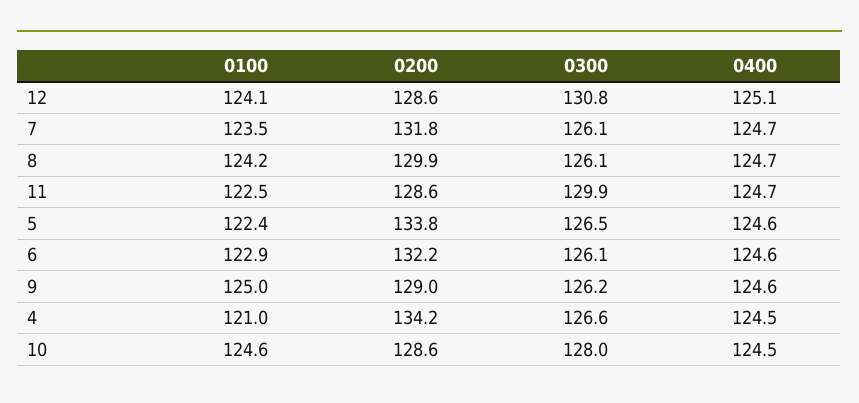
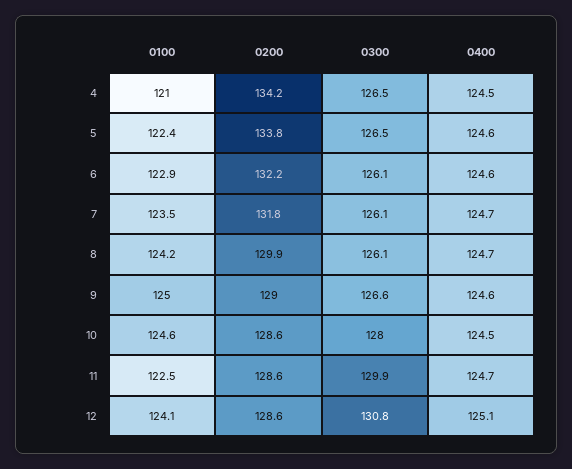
0300, 9: 126.2 -> 126.6
0300, 4: 126.6 -> 126.5

